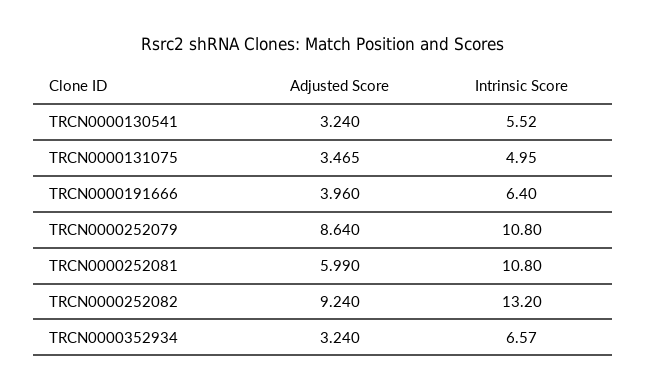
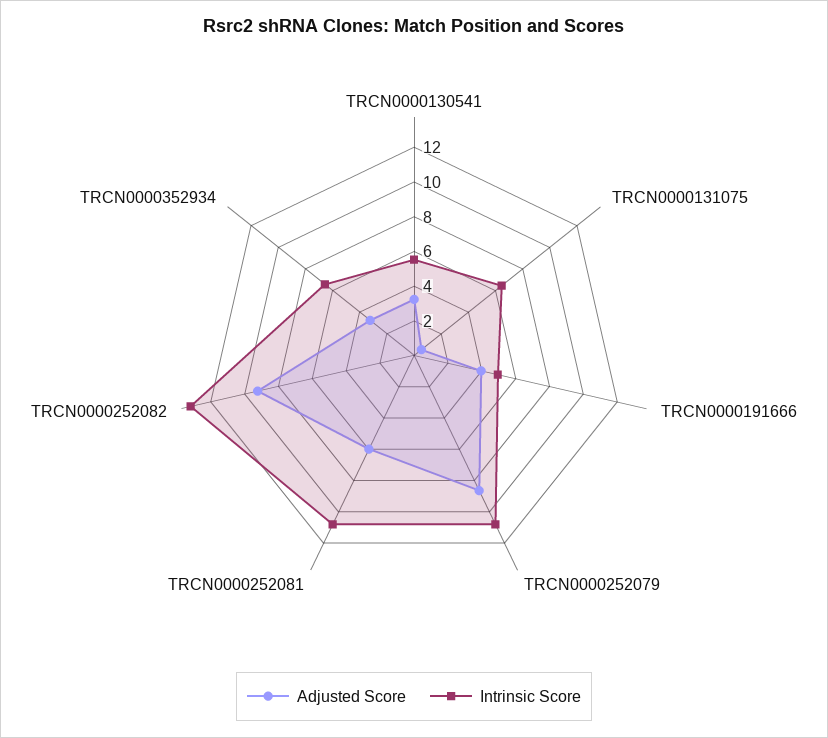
Adjusted Score, TRCN0000131075: 3.465 -> 0.5
Intrinsic Score, TRCN0000131075: 4.95 -> 6.5
Intrinsic Score, TRCN0000191666: 6.4 -> 5

